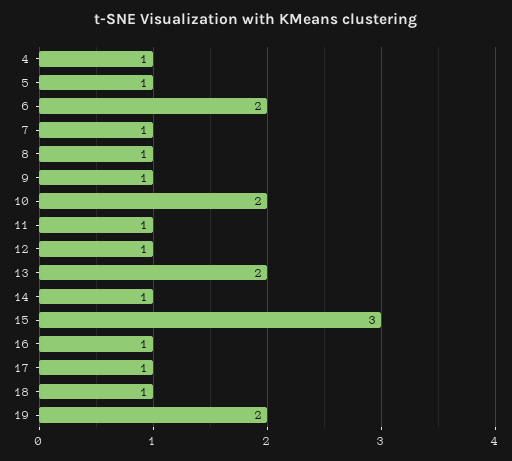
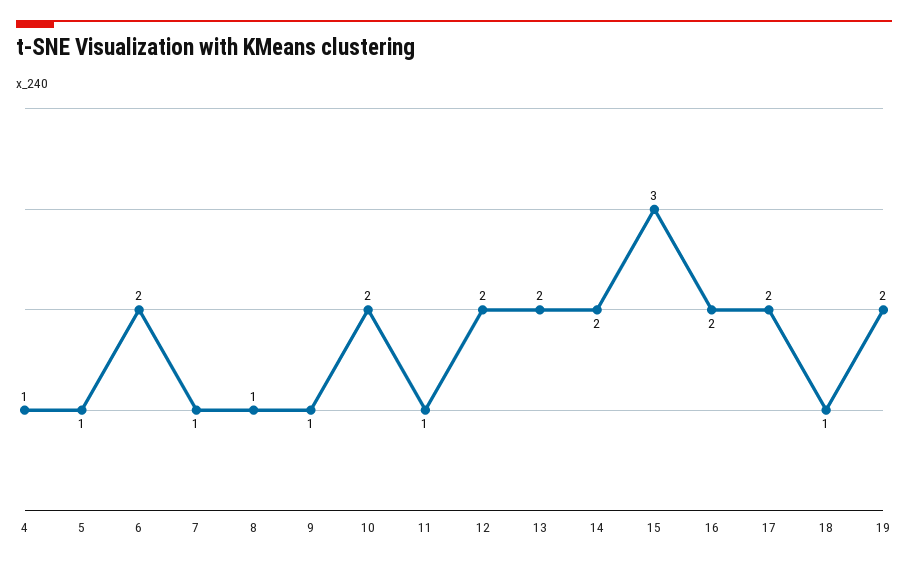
12: 1 -> 2
14: 1 -> 2
16: 1 -> 2
17: 1 -> 2

